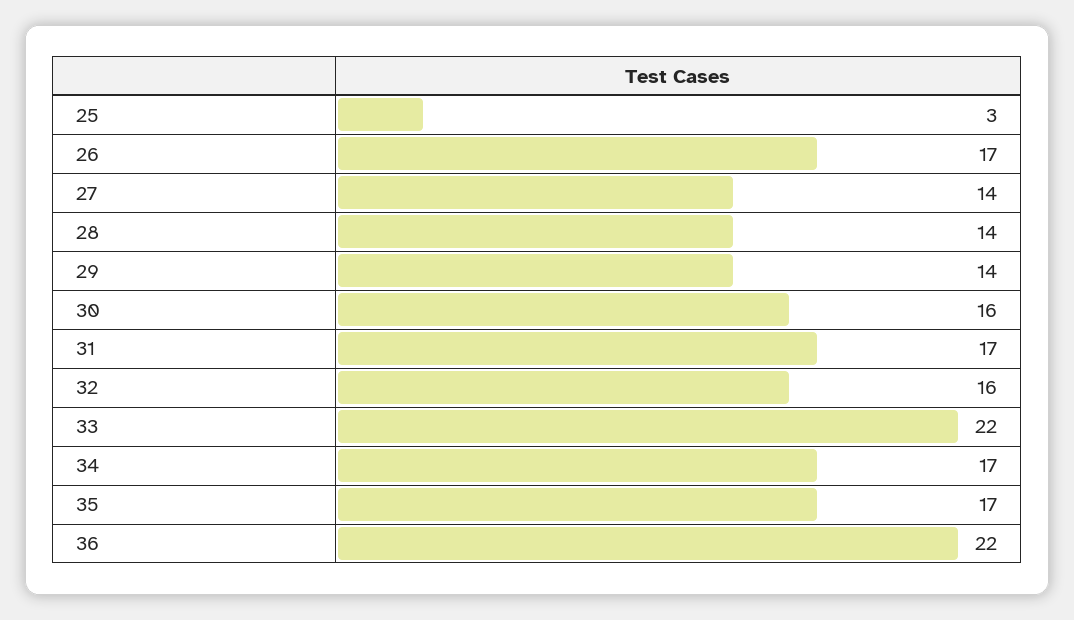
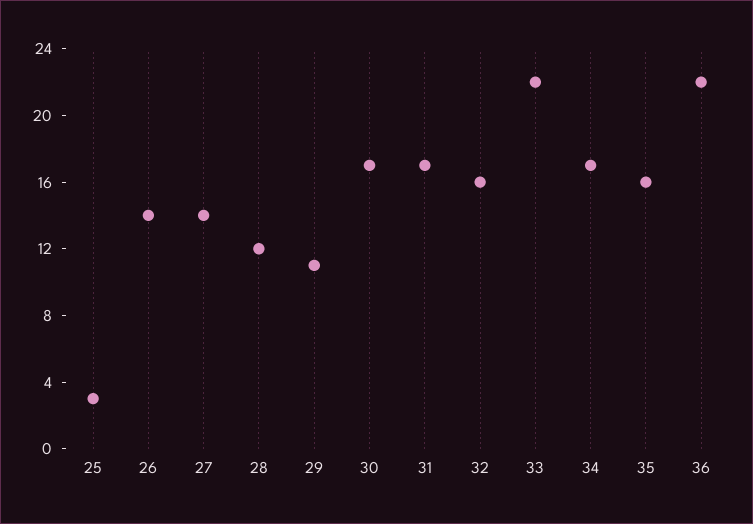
26: 17 -> 14
28: 14 -> 12
29: 14 -> 11
30: 16 -> 17
35: 17 -> 16

